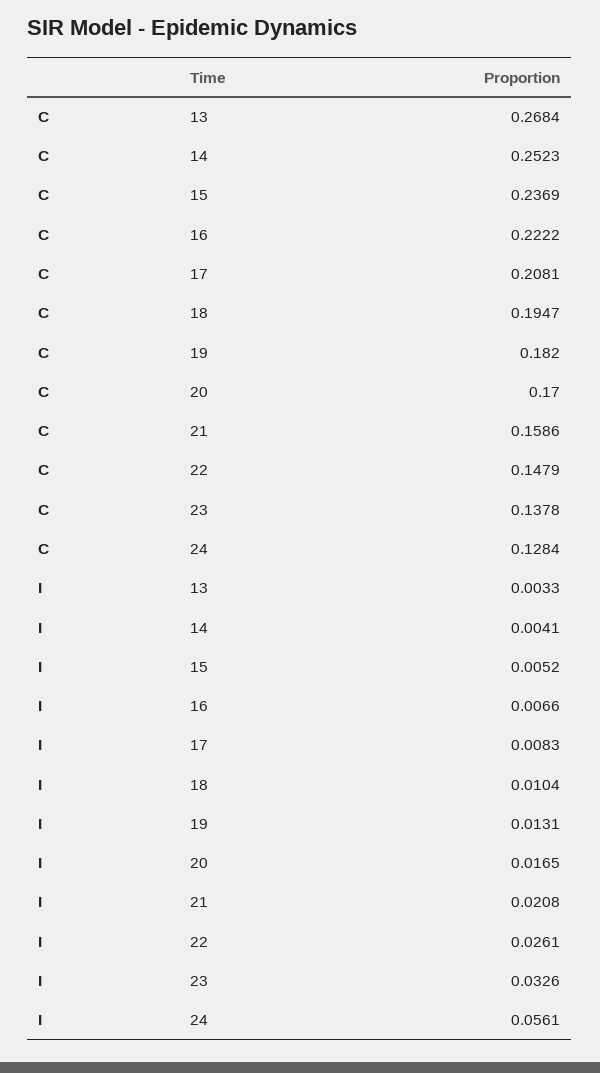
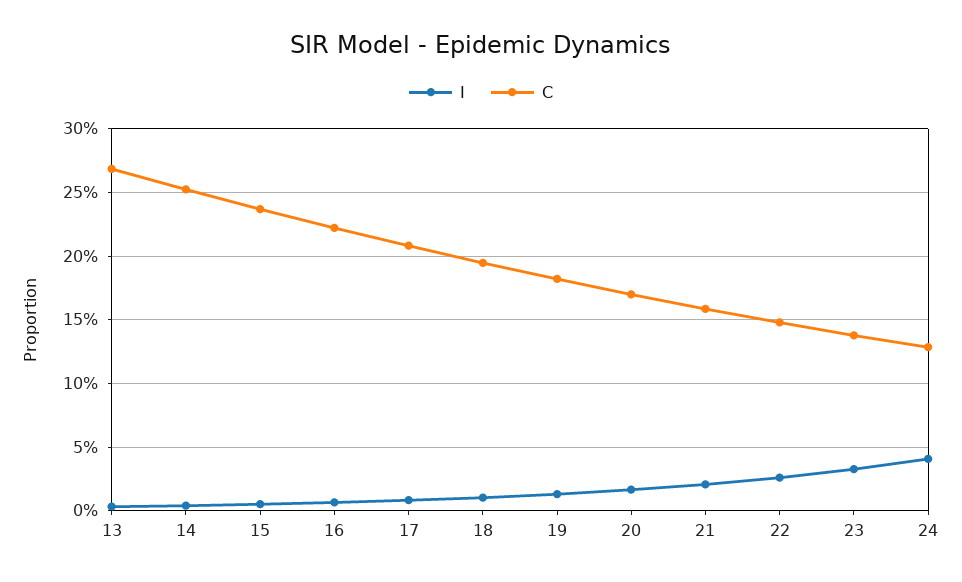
I, 24: 0.0561 -> 0.04

